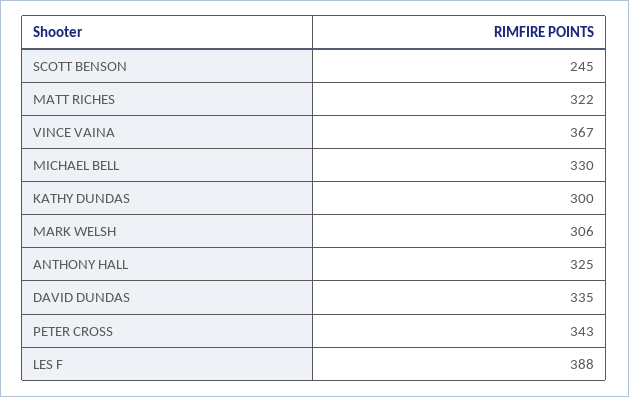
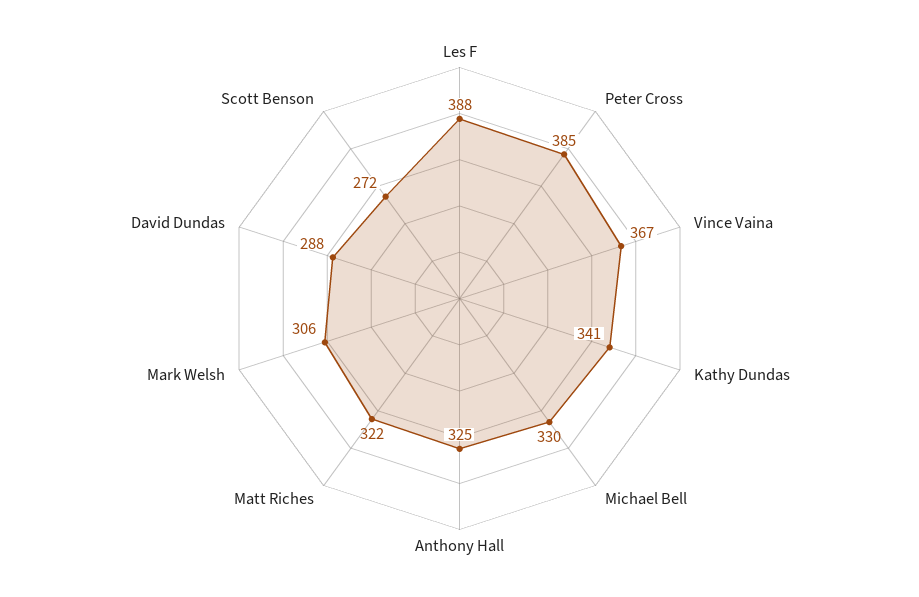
SCOTT BENSON: 245 -> 272
KATHY DUNDAS: 300 -> 341
DAVID DUNDAS: 335 -> 288
PETER CROSS: 343 -> 385

